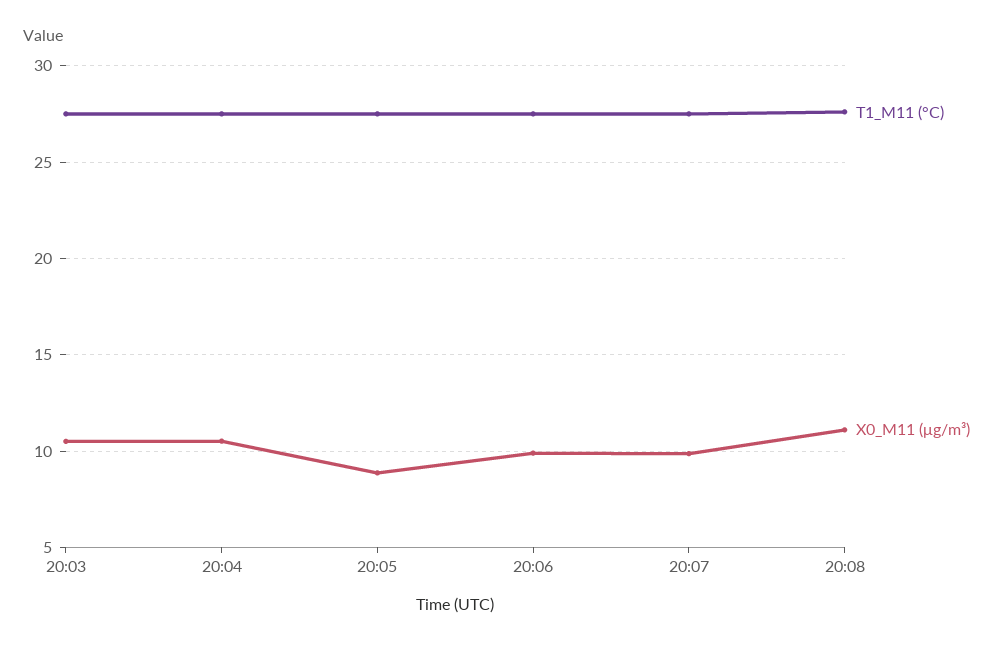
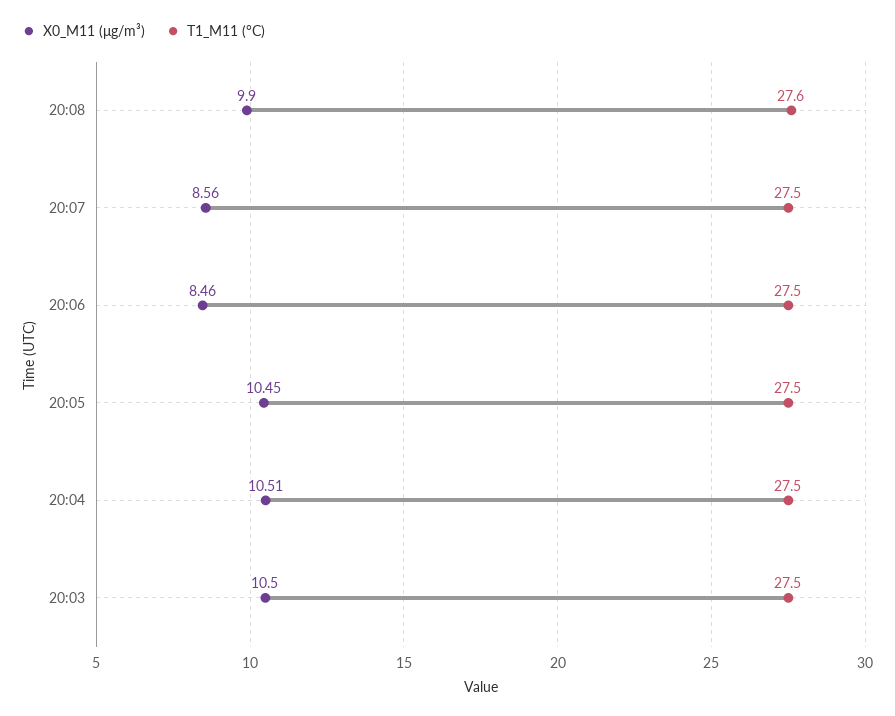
X0_M11 (μg/m³), 20:05: 9 -> 10.45
X0_M11 (μg/m³), 20:06: 10 -> 8.46
X0_M11 (μg/m³), 20:07: 10 -> 8.56
X0_M11 (μg/m³), 20:08: 11 -> 9.9

